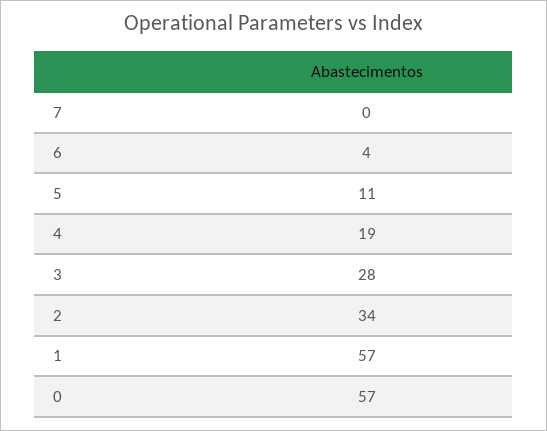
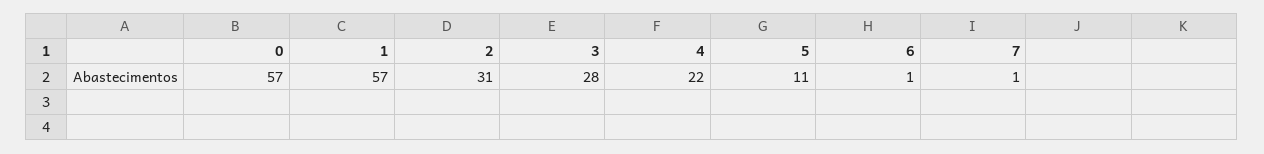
7: 0 -> 1
6: 4 -> 1
4: 19 -> 22
2: 34 -> 31

